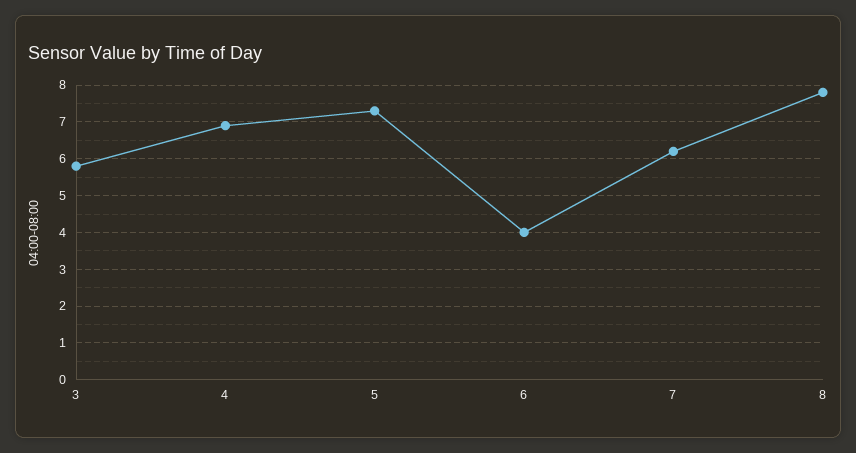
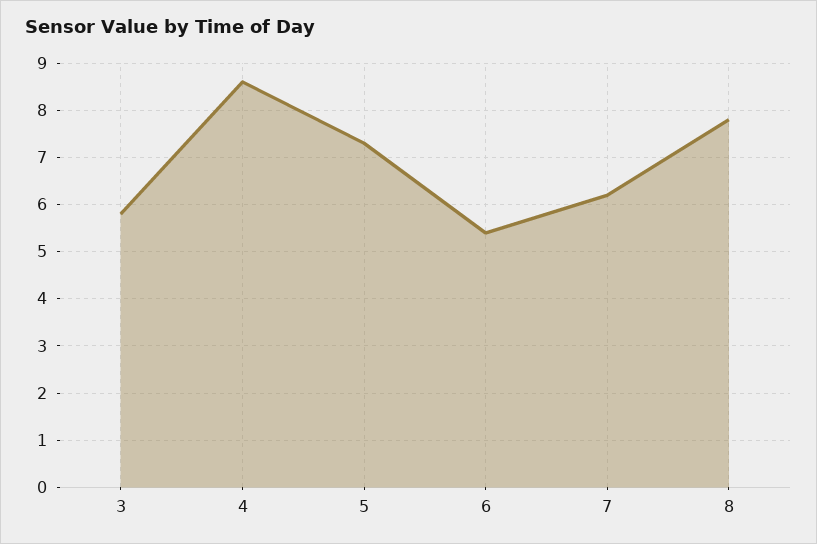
4: 7 -> 8.5
6: 4 -> 5.5

